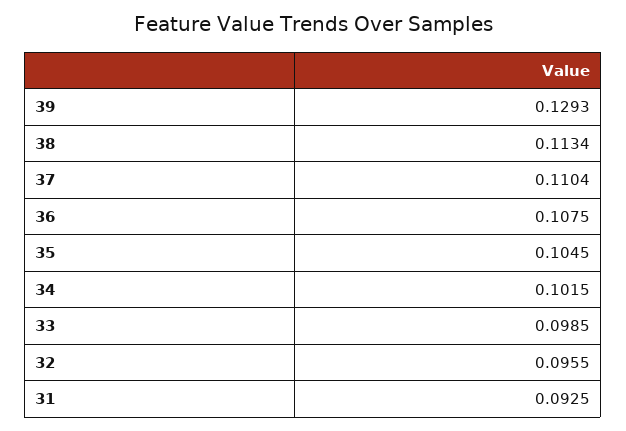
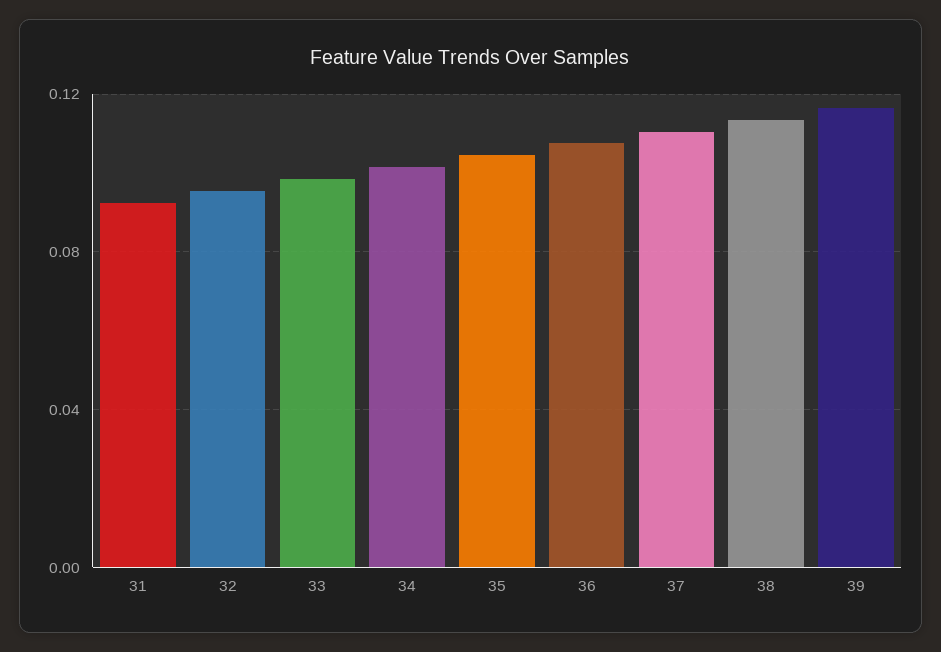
39: 0.1293 -> 0.115

